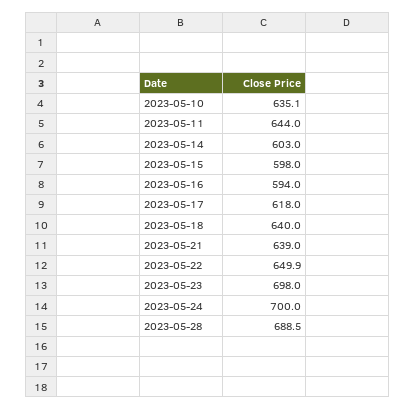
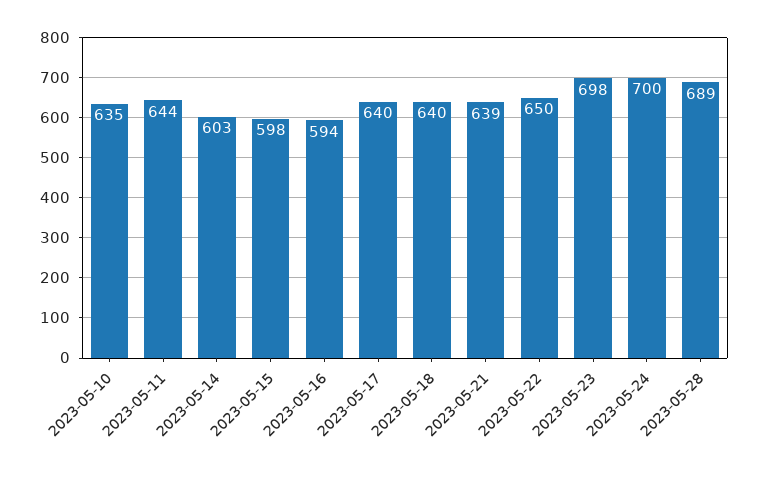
2023-05-17: 618 -> 640

